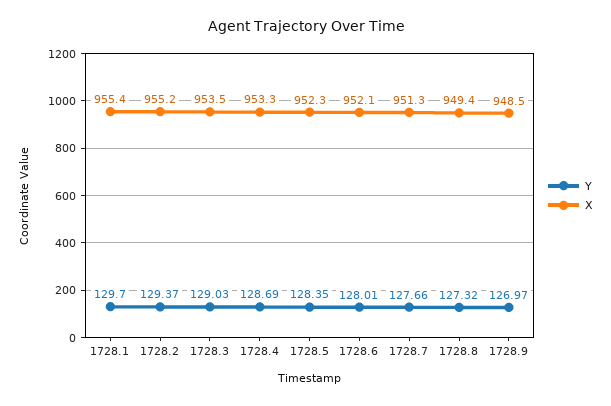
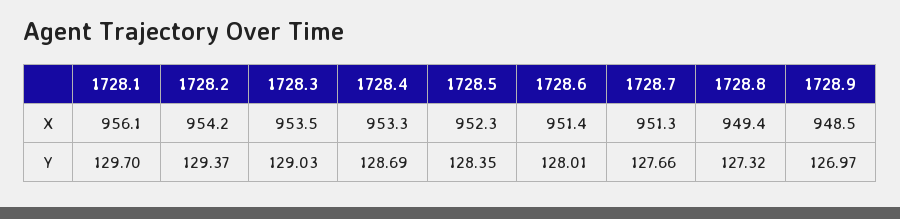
X, 1728.1: 955.4 -> 956.1
X, 1728.2: 955.2 -> 954.2
X, 1728.6: 952.1 -> 951.4

